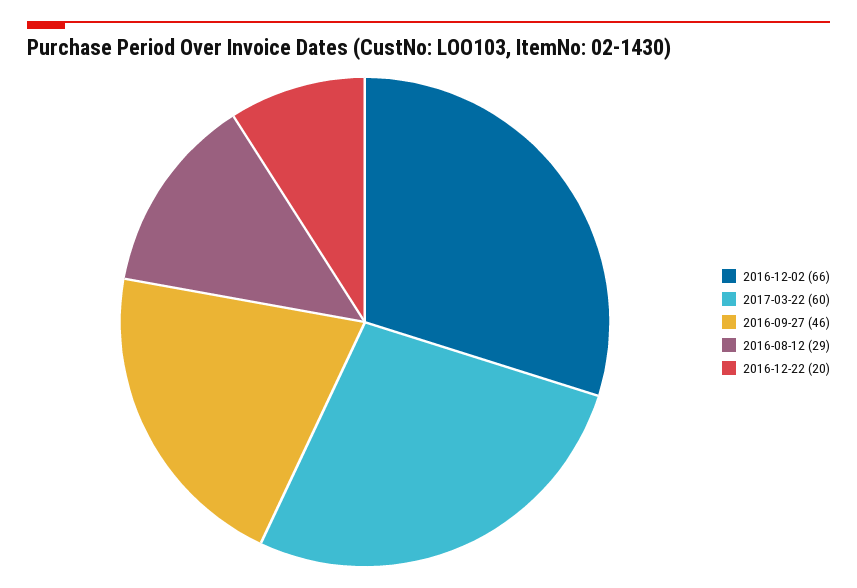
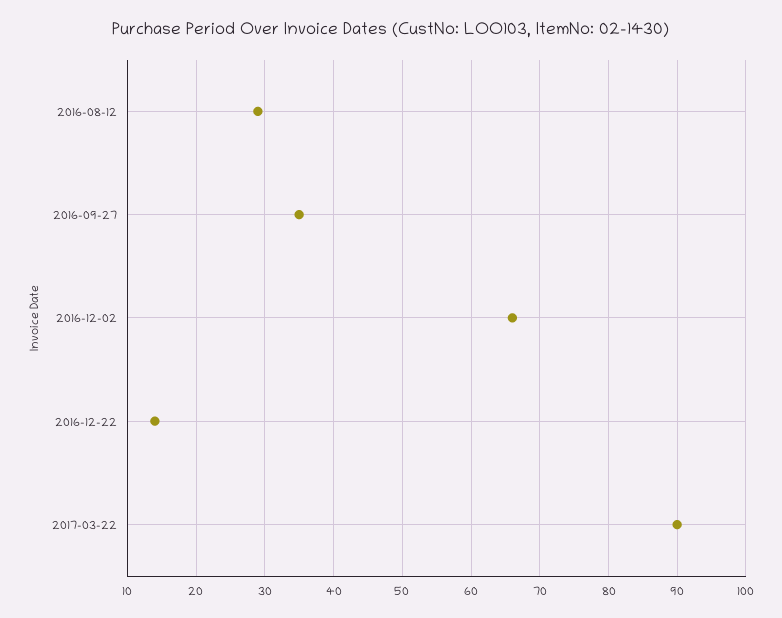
2017-03-22: 60 -> 90
2016-09-27: 46 -> 35
2016-12-22: 20 -> 14

